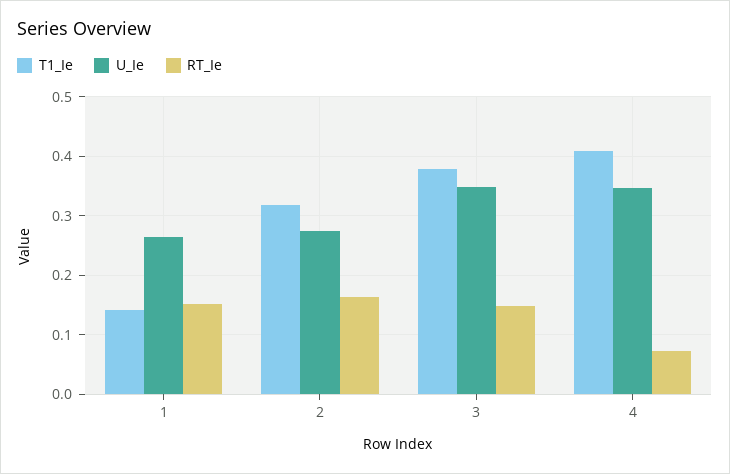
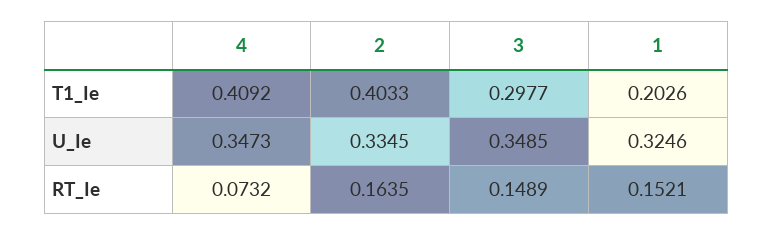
T1_Ie, 1: 0.14 -> 0.2026
U_Ie, 1: 0.26 -> 0.3246
T1_Ie, 2: 0.32 -> 0.4033
U_Ie, 2: 0.28 -> 0.3345
T1_Ie, 3: 0.38 -> 0.2977

